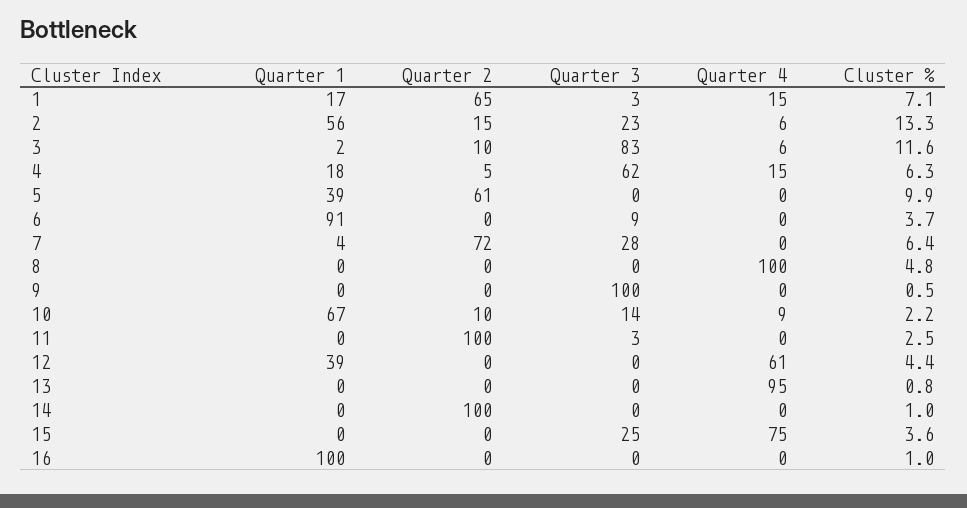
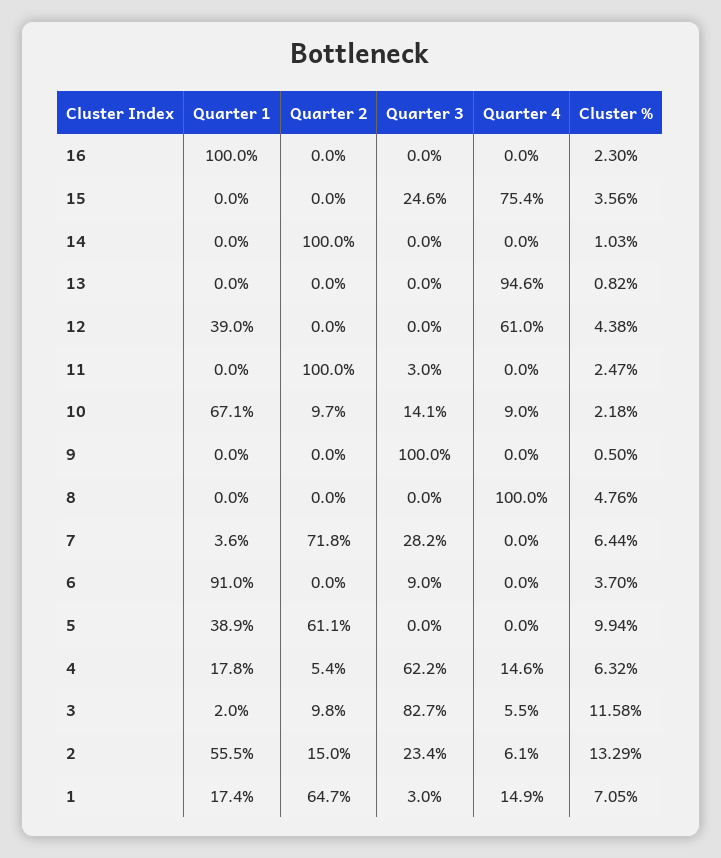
Cluster %, 16: 1 -> 2.3

